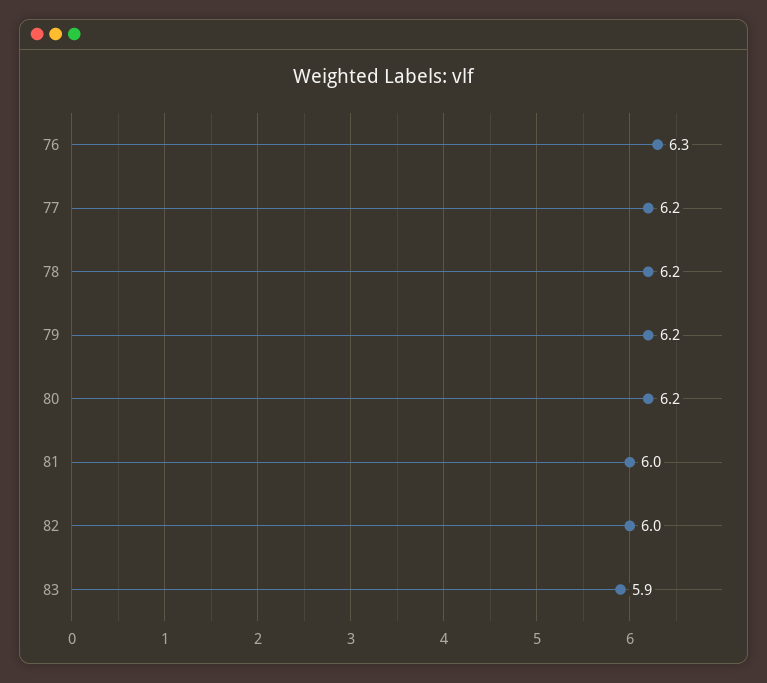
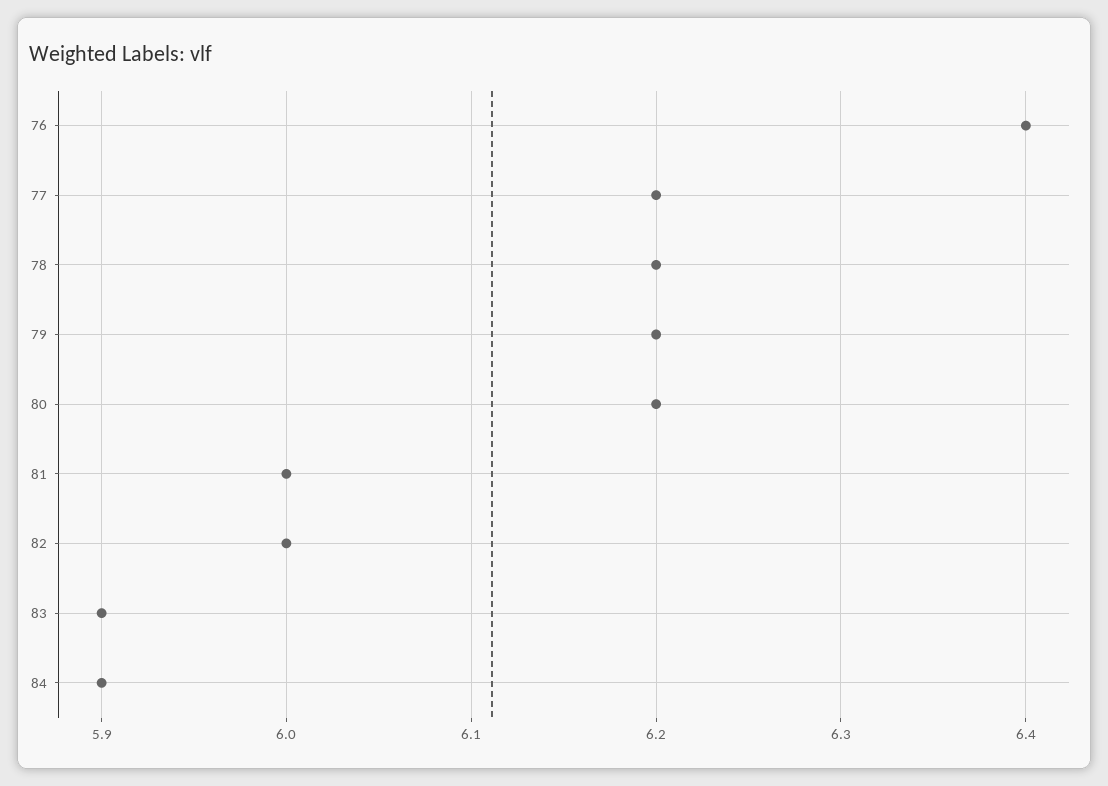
76: 6.3 -> 6.4
84: none -> 5.9

